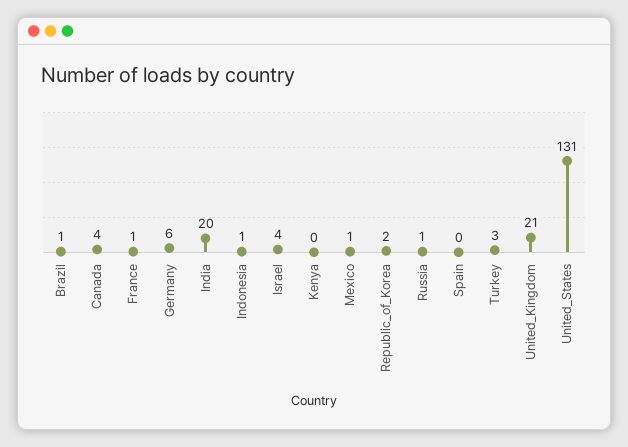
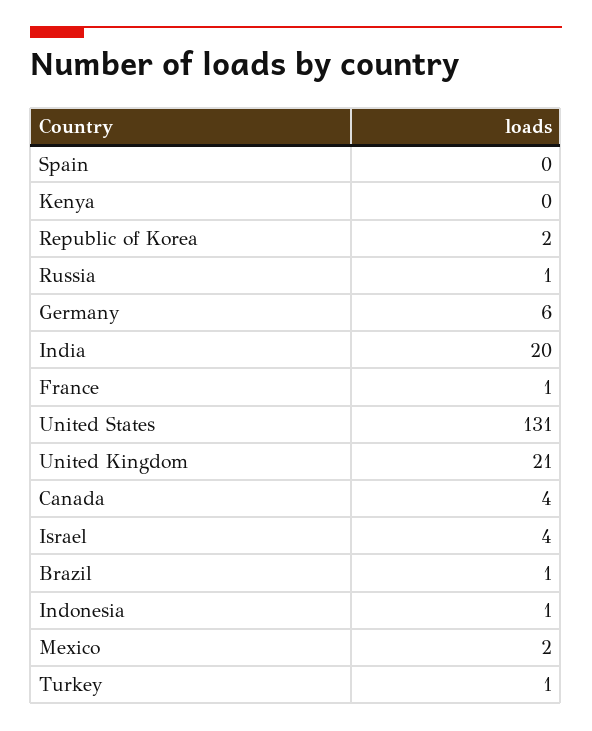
Mexico: 1 -> 2
Turkey: 3 -> 1

